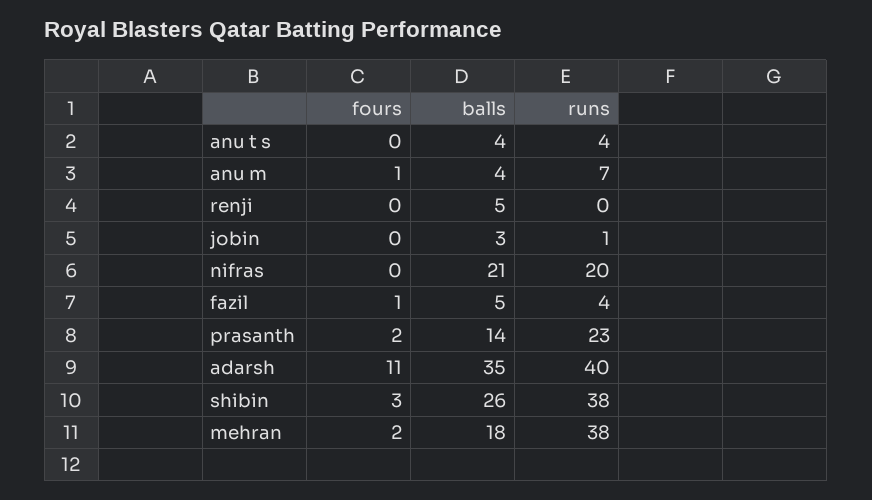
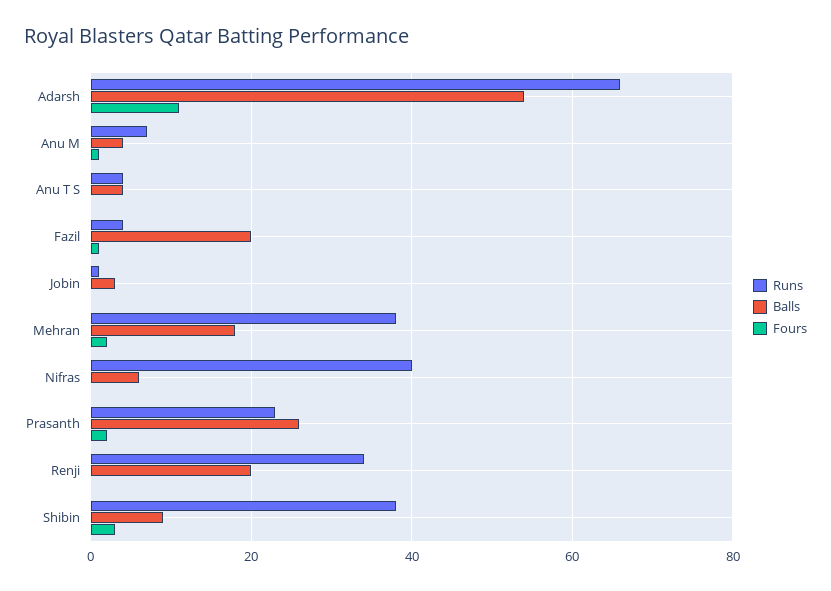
balls, renji: 5 -> 20
runs, renji: 0 -> 35
balls, nifras: 21 -> 5
runs, nifras: 20 -> 40
balls, fazil: 5 -> 20
balls, prasanth: 14 -> 25
balls, adarsh: 35 -> 55
runs, adarsh: 40 -> 65
balls, shibin: 26 -> 10

